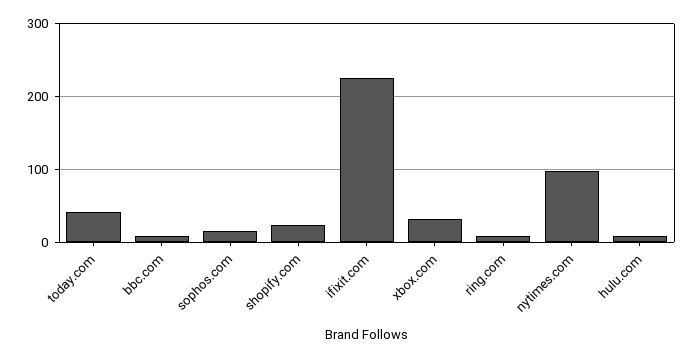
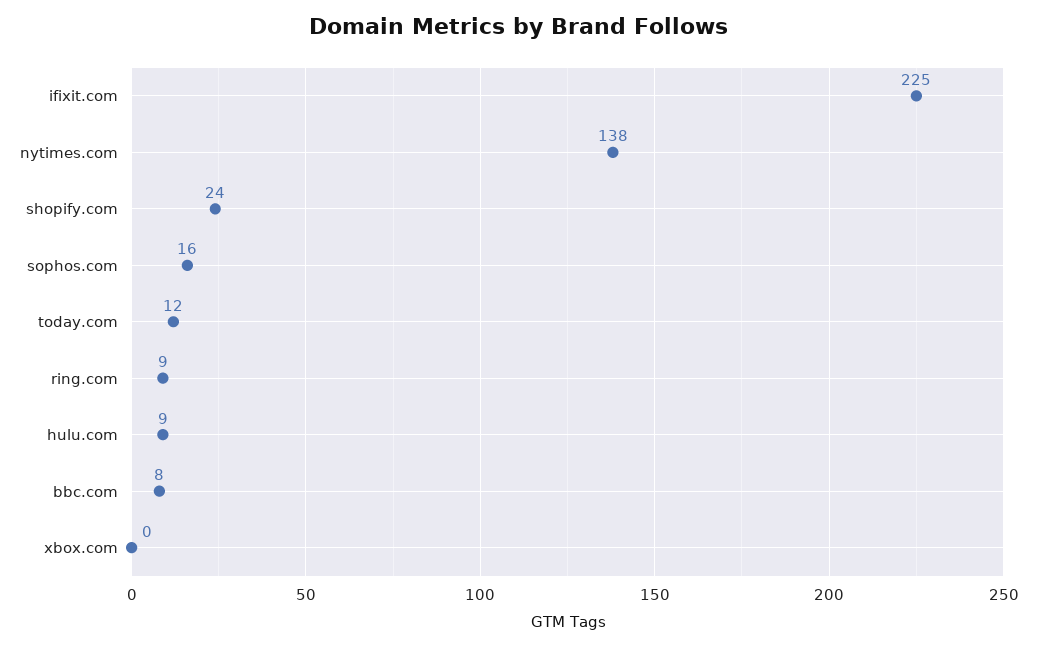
today.com: 40 -> 12
xbox.com: 30 -> 0
nytimes.com: 100 -> 138

